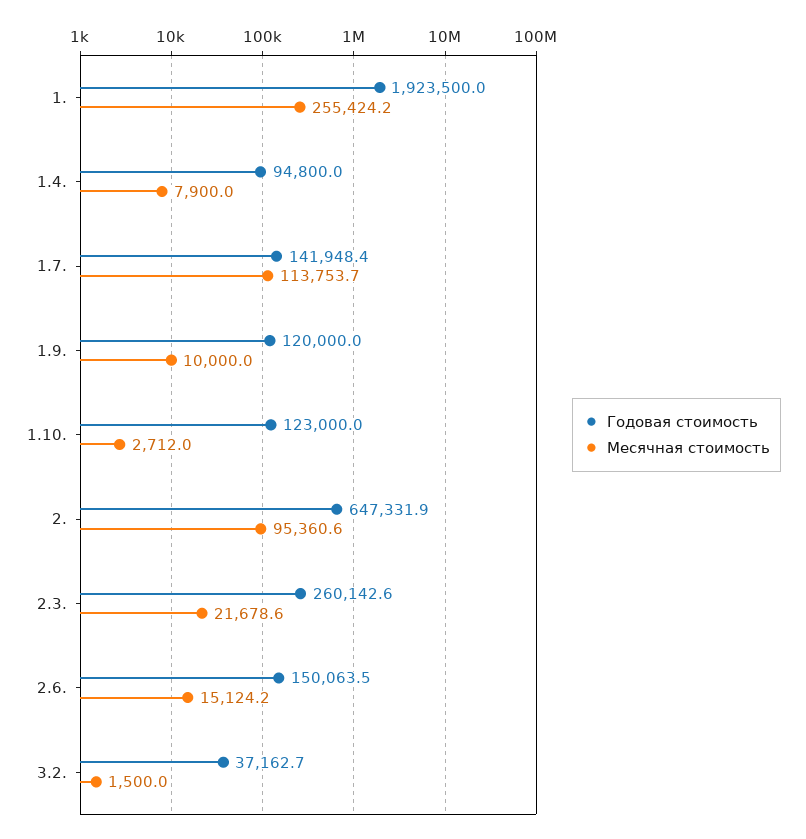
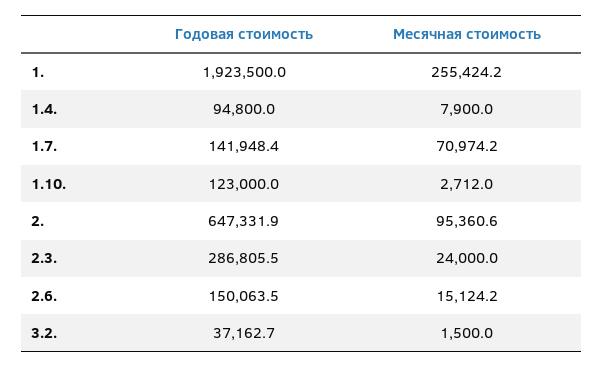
Месячная стоимость, 1.7.: 113753.7 -> 70974.2
Годовая стоимость, 1.9.: 120000 -> none
Месячная стоимость, 1.9.: 10000 -> none
Годовая стоимость, 2.3.: 260142.6 -> 286805.5
Месячная стоимость, 2.3.: 21678.6 -> 24000

